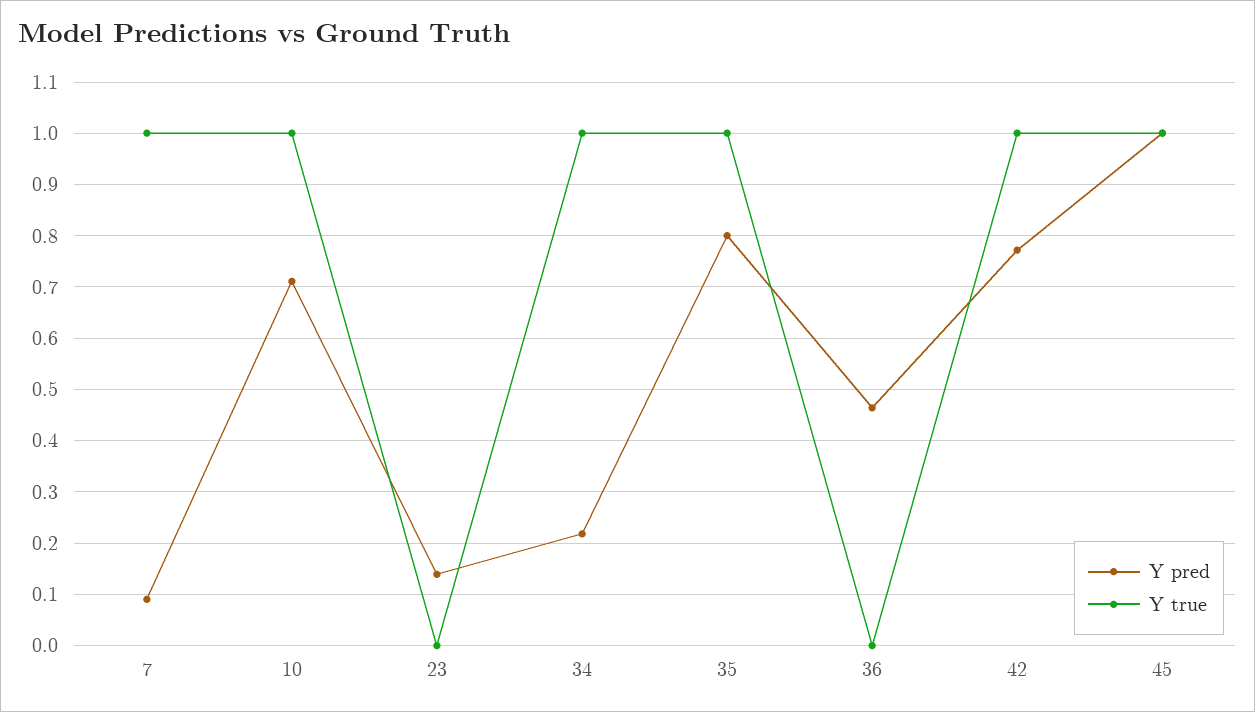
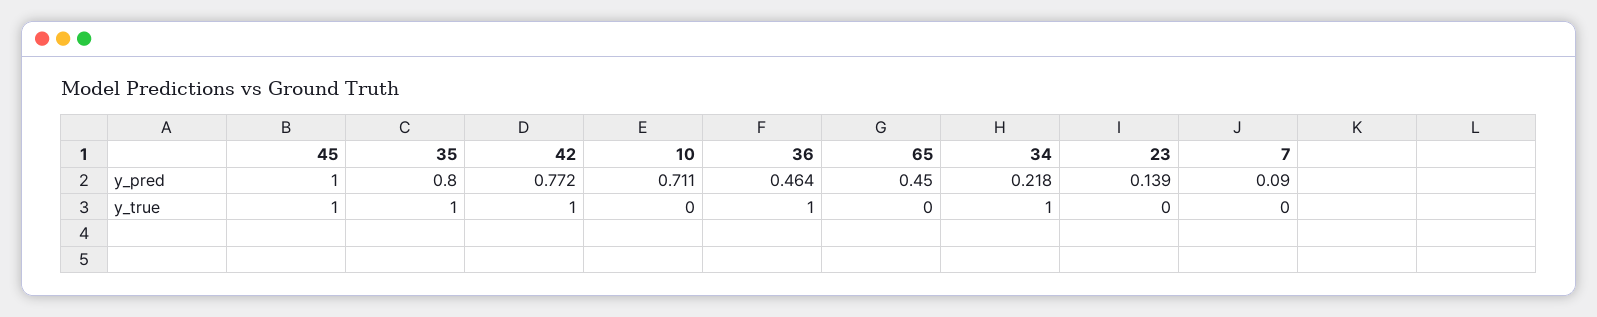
Y true, 7: 1 -> 0
Y true, 10: 1 -> 0
Y true, 36: 0 -> 1
Y pred, 65: none -> 0.45
Y true, 65: none -> 0

